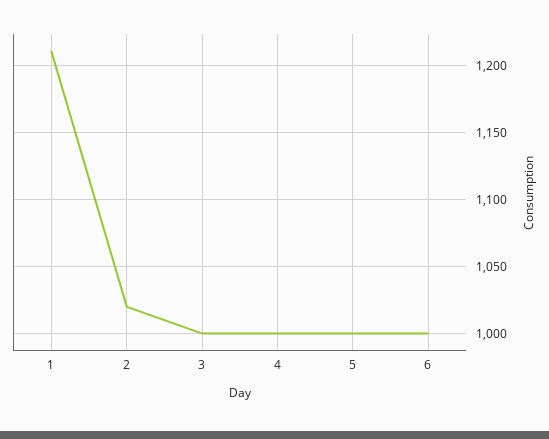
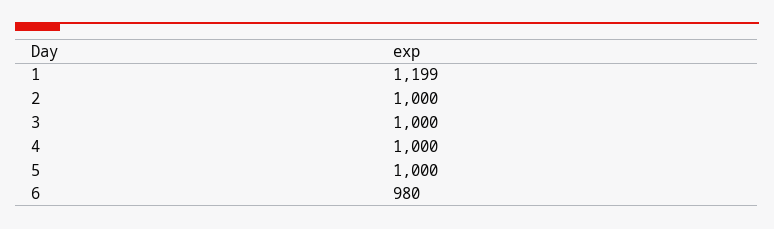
1: 1210 -> 1199
2: 1020 -> 1000
6: 1000 -> 980

